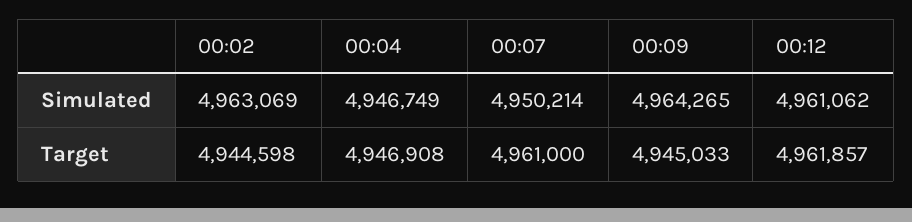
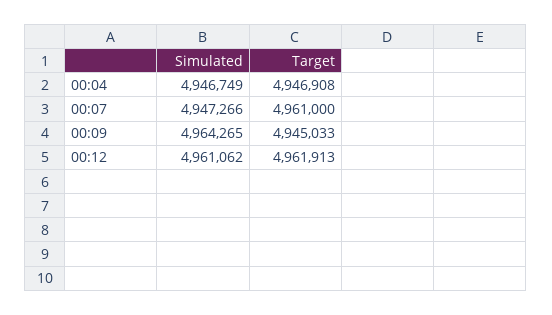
00:02, Simulated: 4963069 -> none
00:07, Simulated: 4950214 -> 4947266
00:02, Target: 4944598 -> none
00:12, Target: 4961857 -> 4961913

